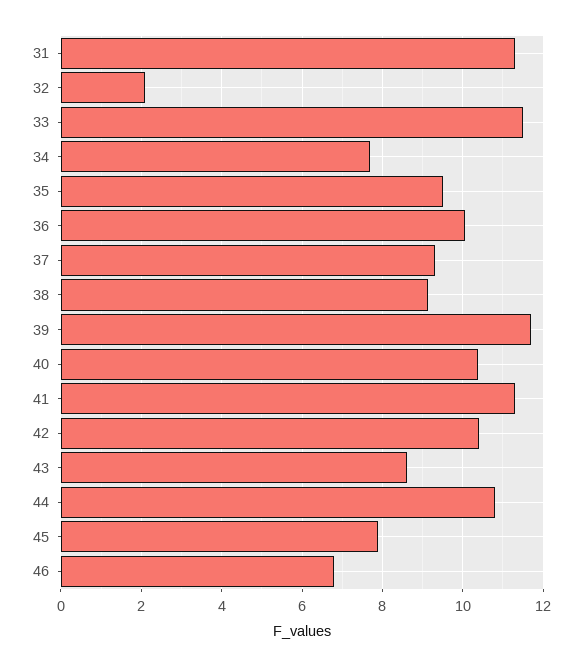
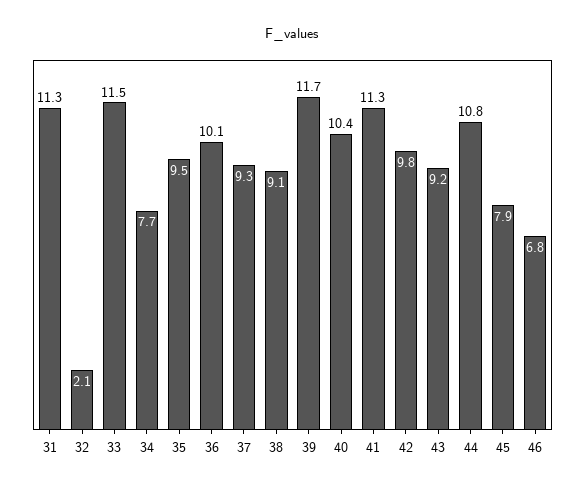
42: 10.4 -> 9.8
43: 8.6 -> 9.2

